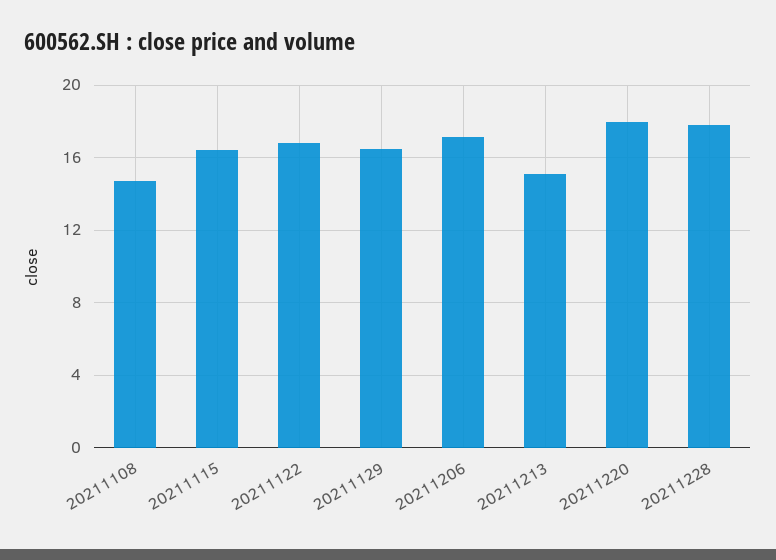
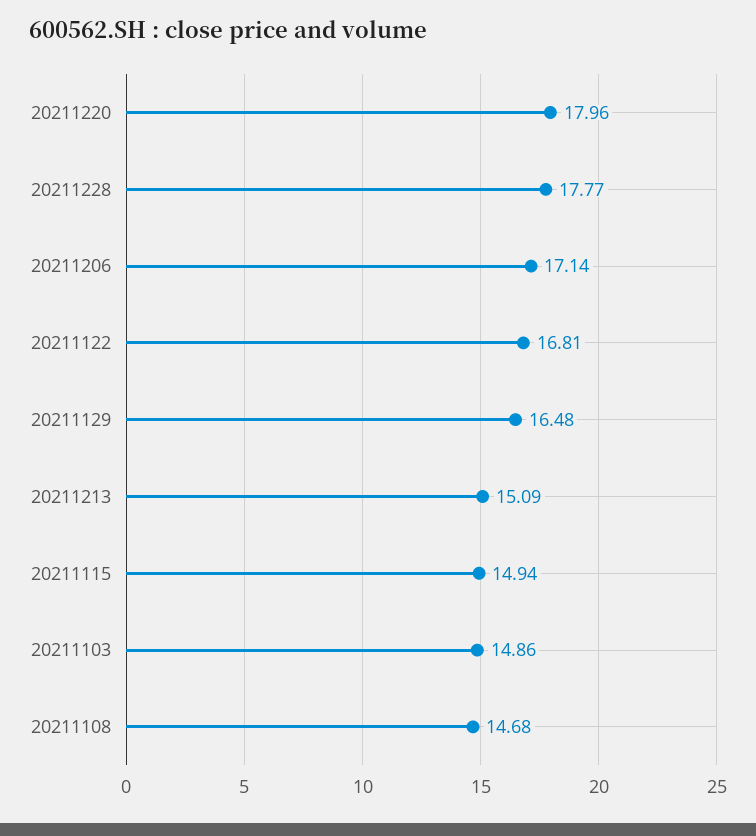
20211115: 16.5 -> 14.94
20211103: none -> 14.86

